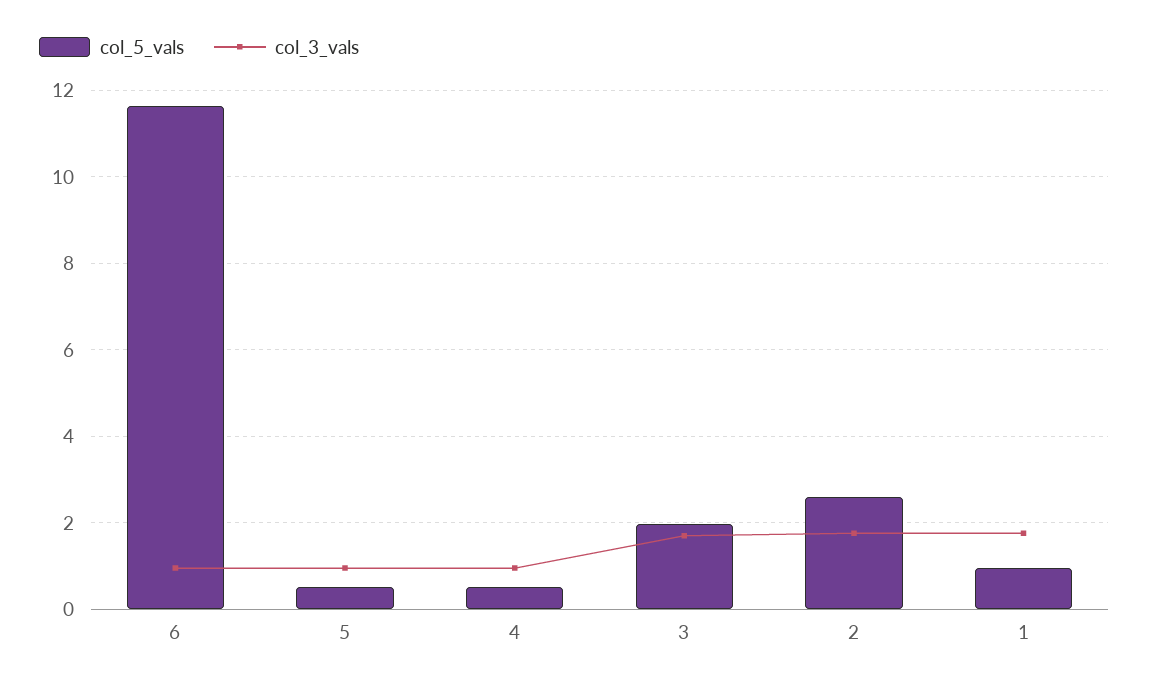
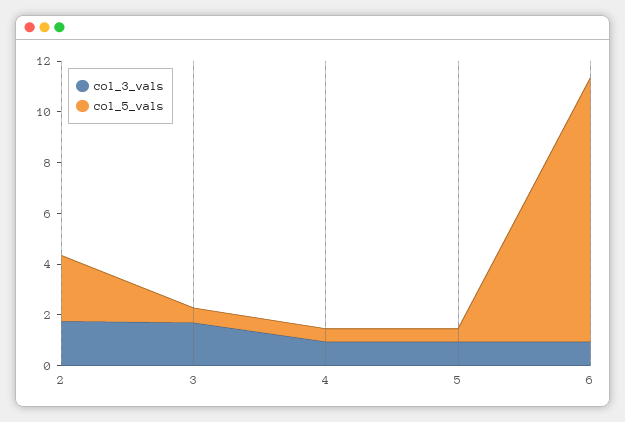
col_5_vals, 6: 11.6 -> 10.5
col_5_vals, 3: 2 -> 0.5
col_5_vals, 1: 1 -> none
col_3_vals, 1: 1.8 -> none

